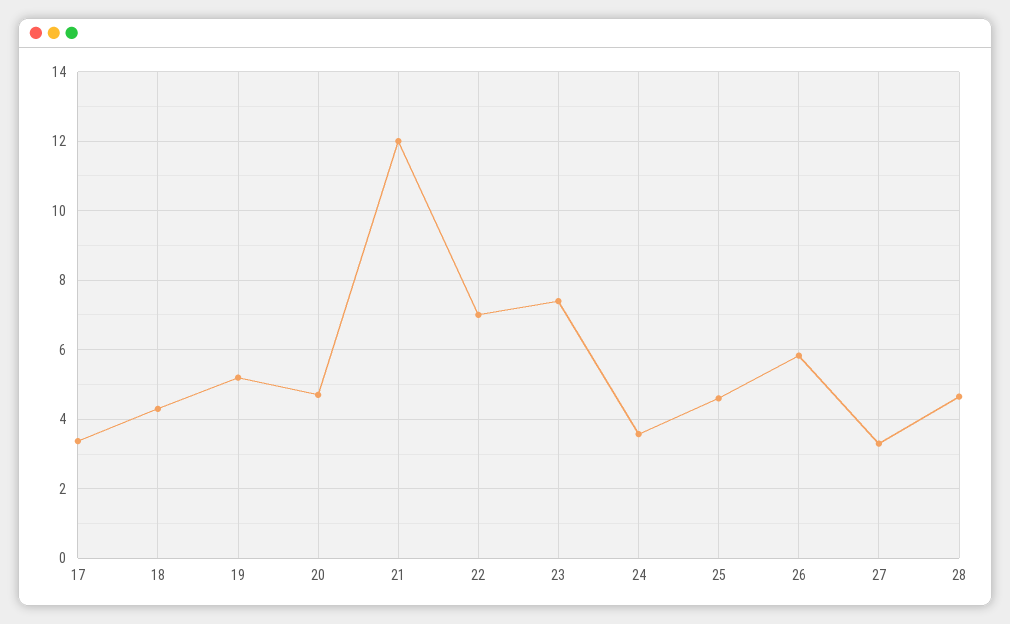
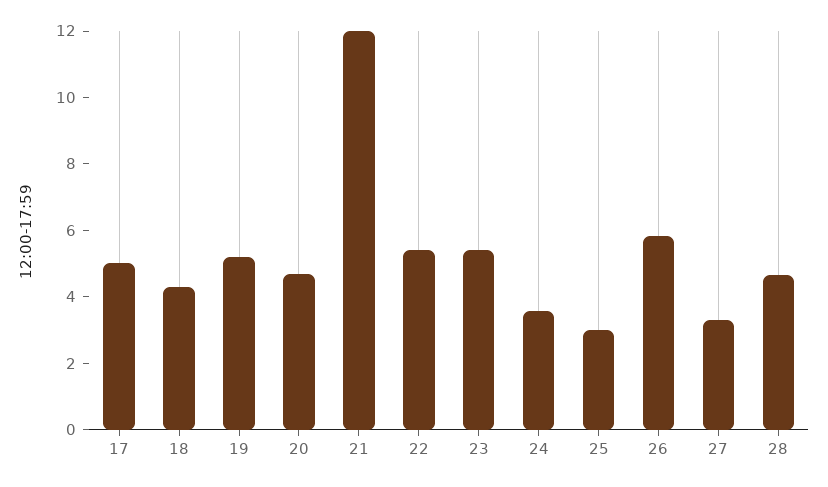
17: 3.4 -> 5
22: 7 -> 5.5
23: 7.4 -> 5.5
25: 4.6 -> 3

